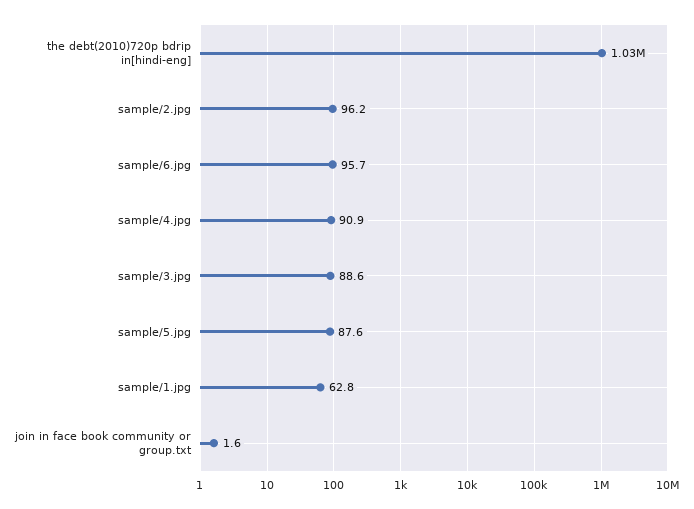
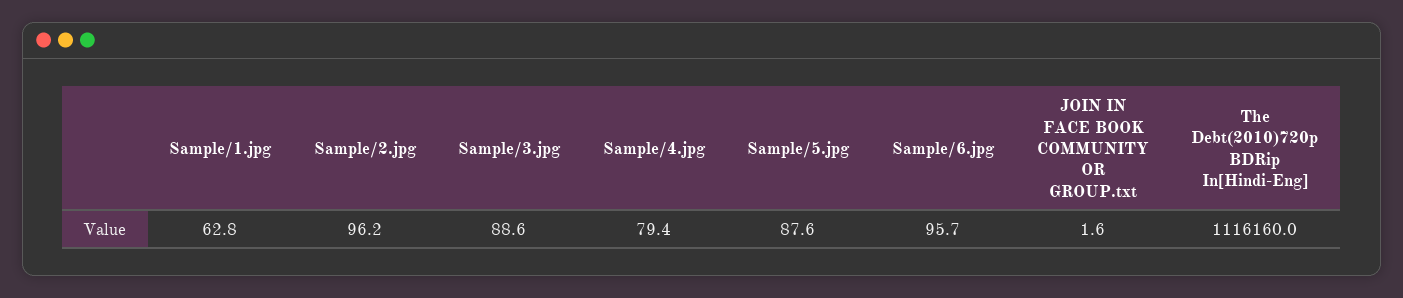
the debt(2010)720p bdrip in[hindi-eng]: 1030000 -> 1116160
sample/4.jpg: 90.9 -> 79.4

